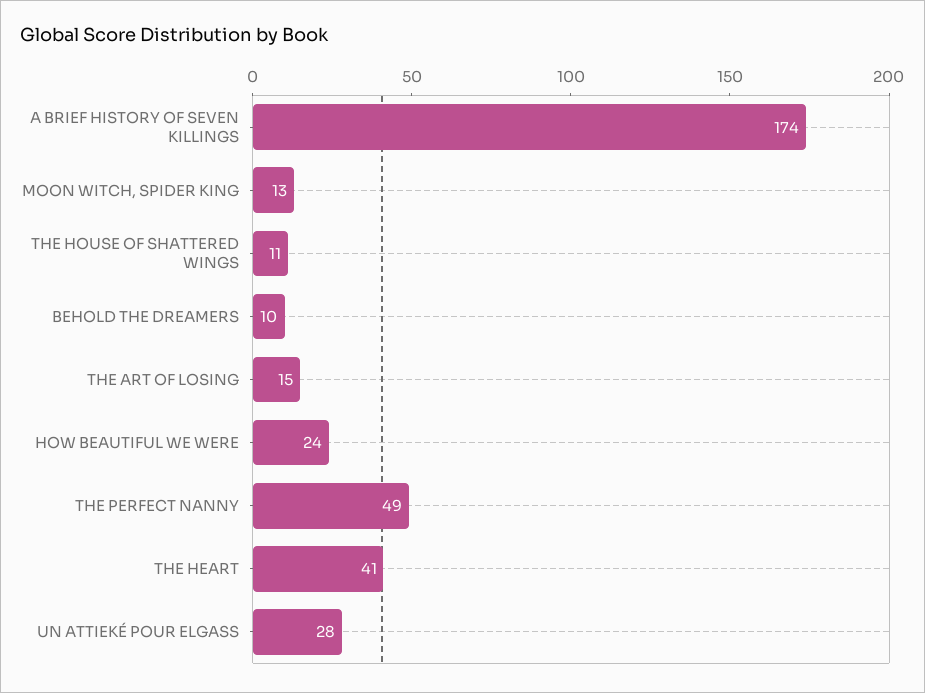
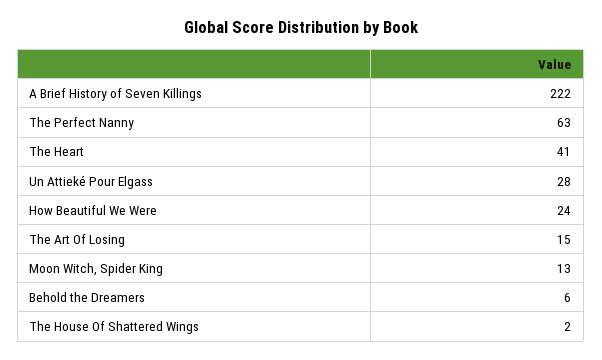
A BRIEF HISTORY OF SEVEN KILLINGS: 174 -> 222
THE HOUSE OF SHATTERED WINGS: 11 -> 2
BEHOLD THE DREAMERS: 10 -> 6
THE PERFECT NANNY: 49 -> 63

